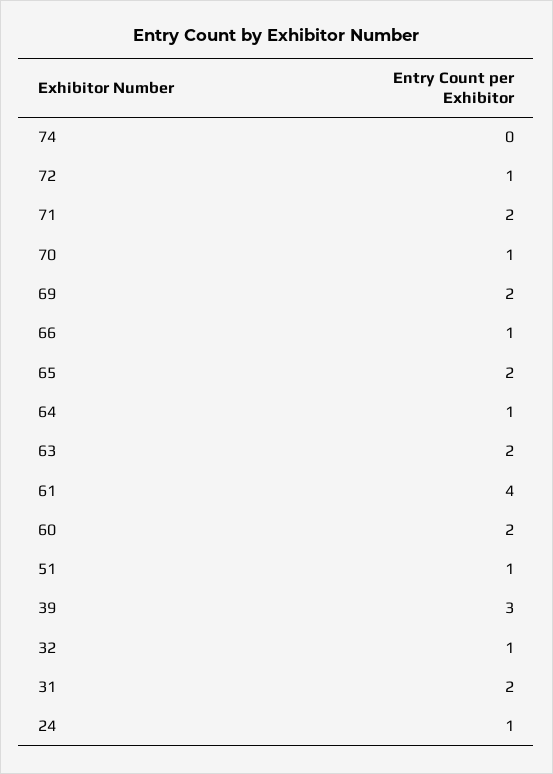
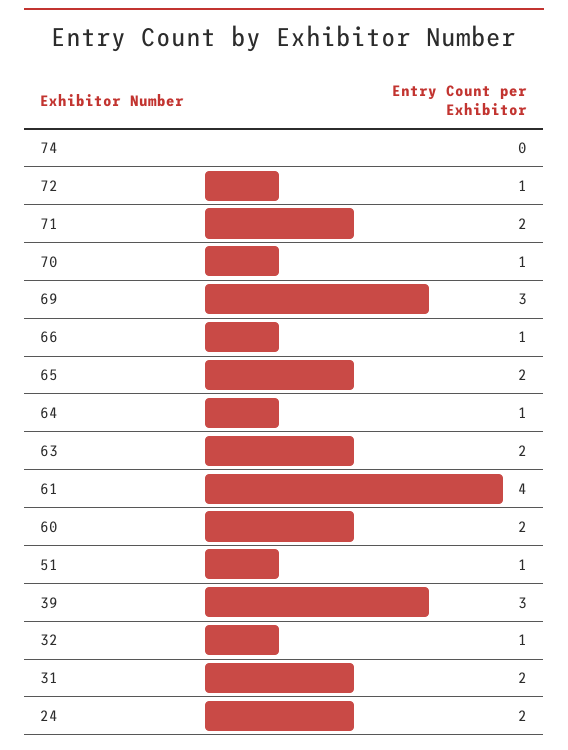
69: 2 -> 3
24: 1 -> 2

